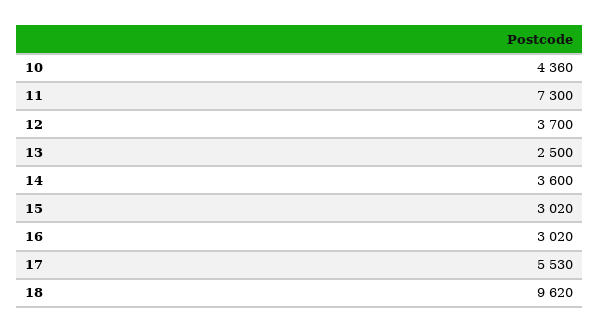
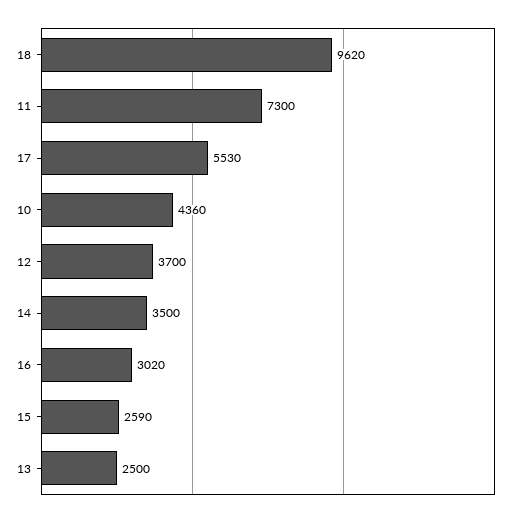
14: 3600 -> 3500
15: 3020 -> 2590

